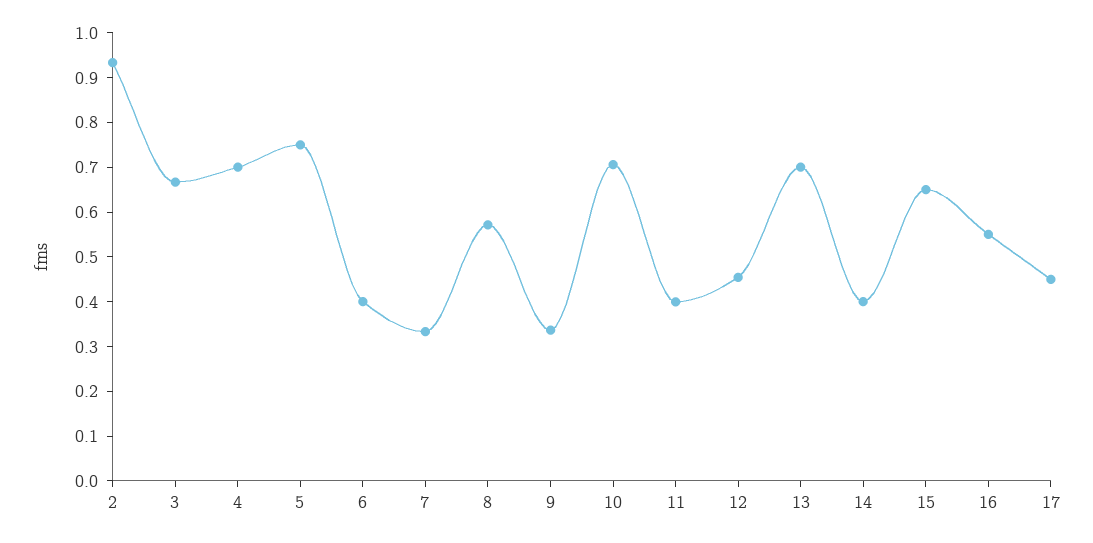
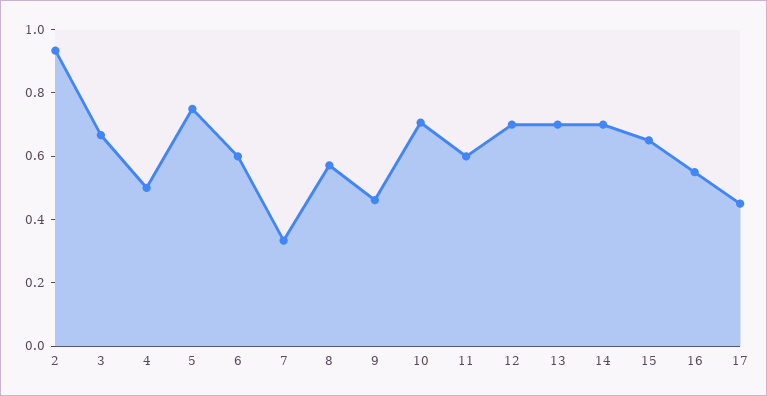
4: 0.7 -> 0.5
6: 0.4 -> 0.6
9: 0.34 -> 0.45
11: 0.4 -> 0.6
12: 0.46 -> 0.7
14: 0.4 -> 0.7

